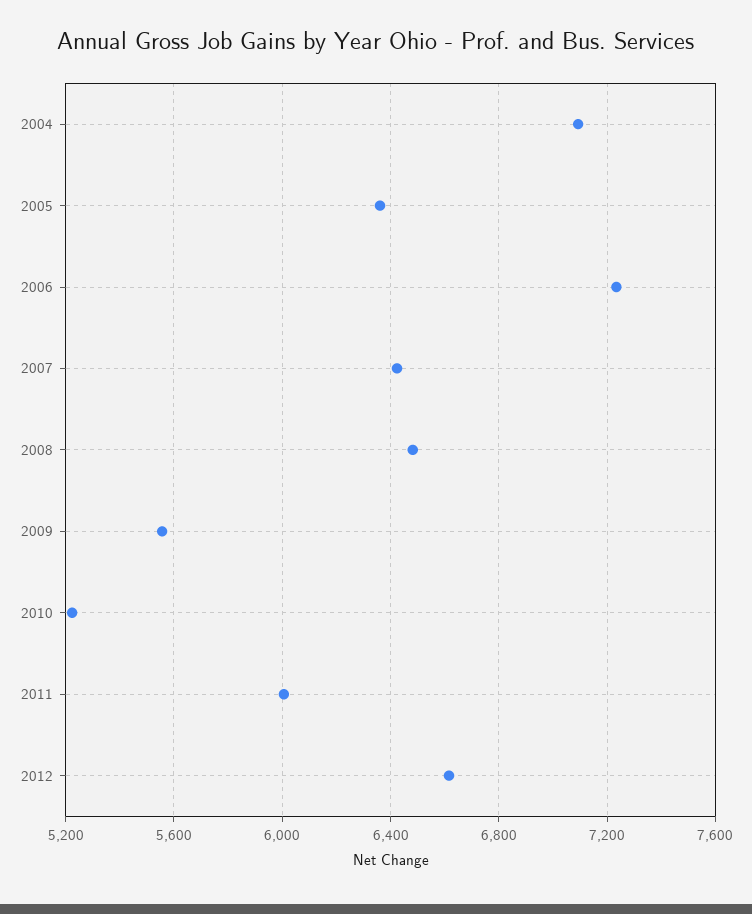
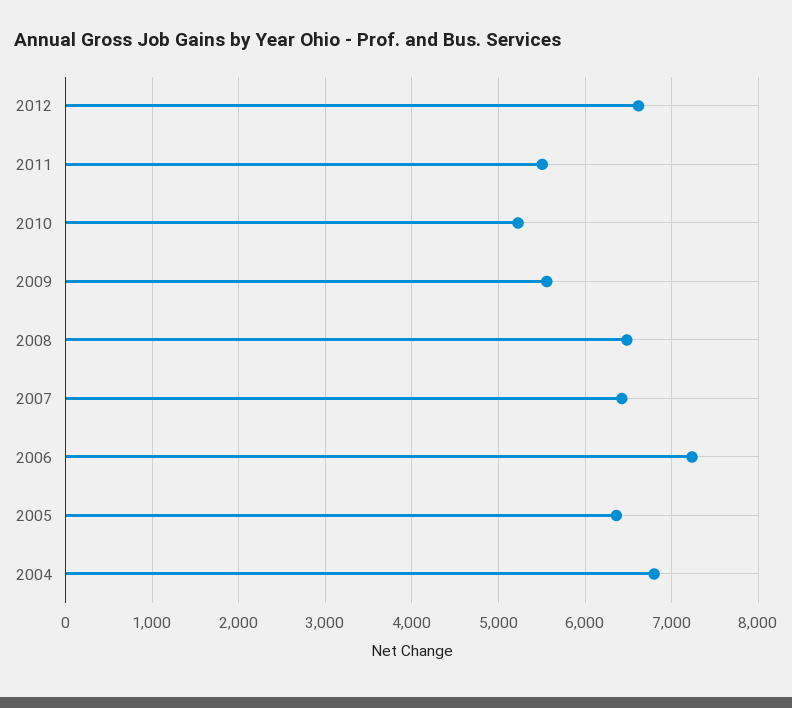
2004: 7100 -> 6800
2011: 6000 -> 5500

